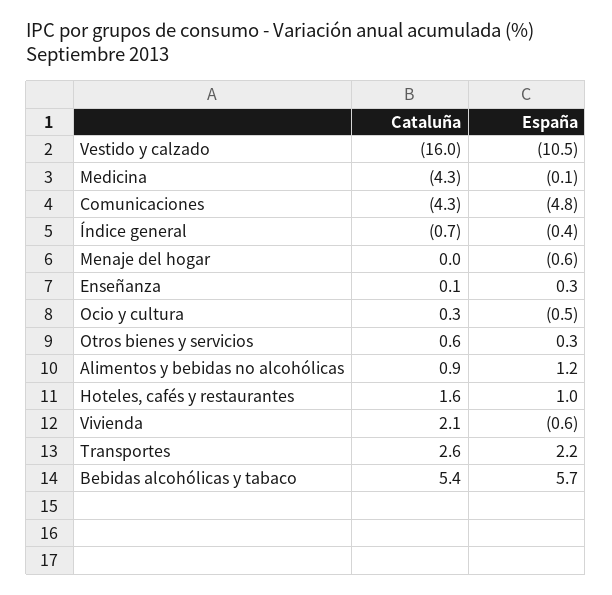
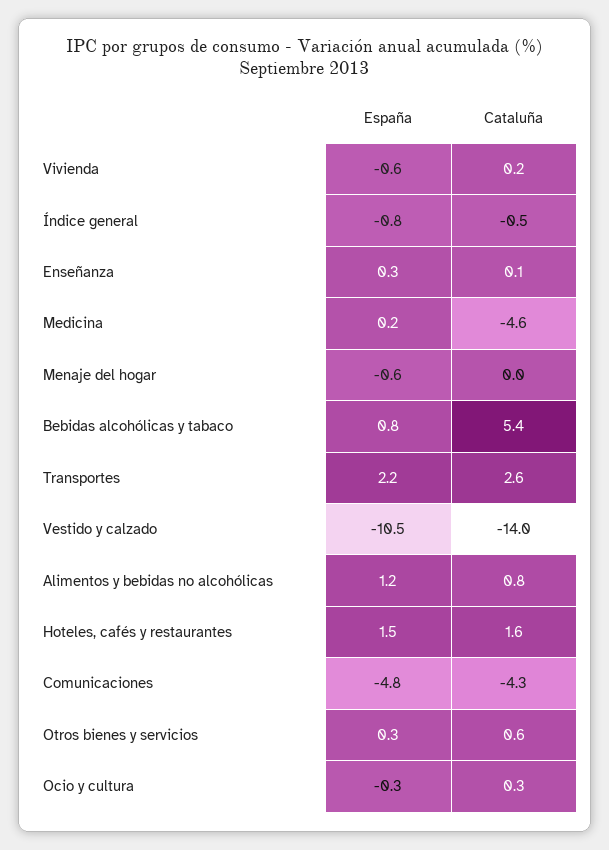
Cataluña, Vestido y calzado: -16 -> -14
Cataluña, Medicina: -4.3 -> -4.6
España, Medicina: -0.1 -> 0.2
Cataluña, Índice general: -0.7 -> -0.5
España, Índice general: -0.4 -> -0.8
España, Ocio y cultura: -0.5 -> -0.3
Cataluña, Alimentos y bebidas no alcohólicas: 0.9 -> 0.8
España, Hoteles, cafés y restaurantes: 1 -> 1.5
Cataluña, Vivienda: 2.1 -> 0.2
España, Bebidas alcohólicas y tabaco: 5.7 -> 0.8

